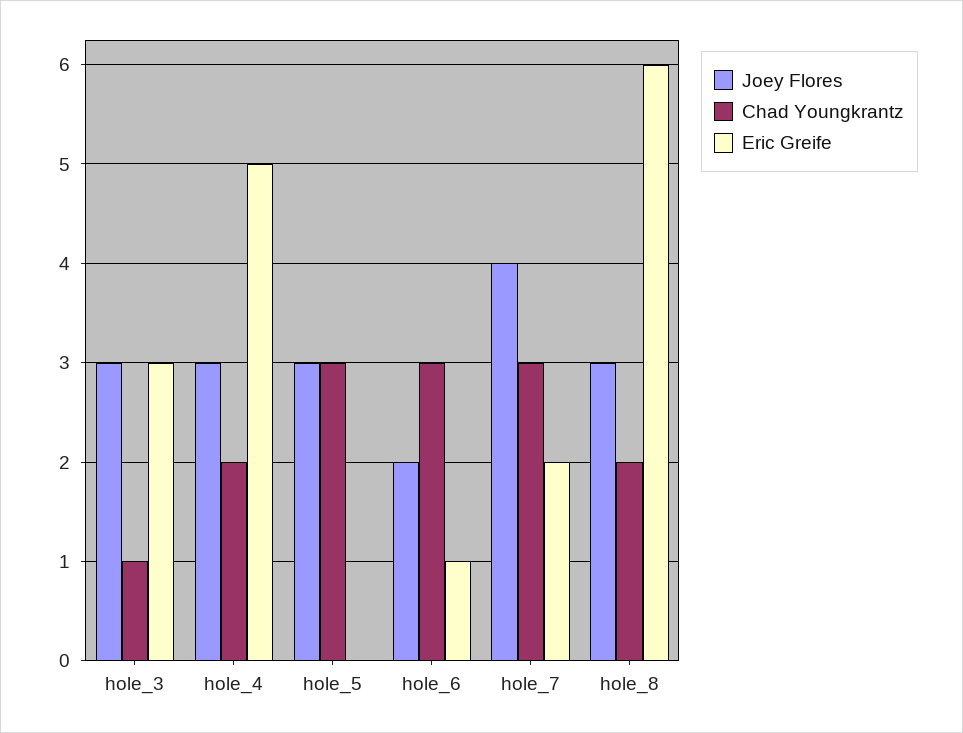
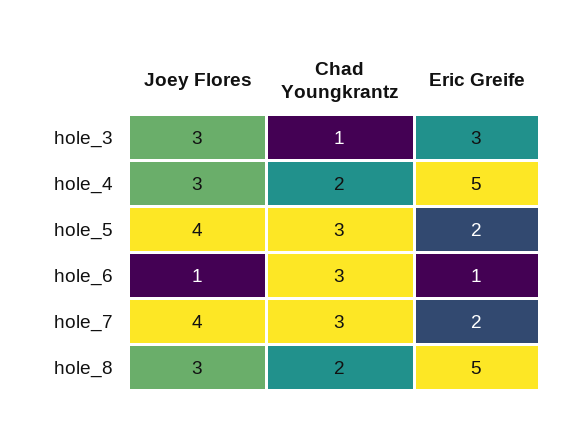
Joey Flores, hole_5: 3 -> 4
Eric Greife, hole_5: 0 -> 2
Joey Flores, hole_6: 2 -> 1
Eric Greife, hole_8: 6 -> 5

